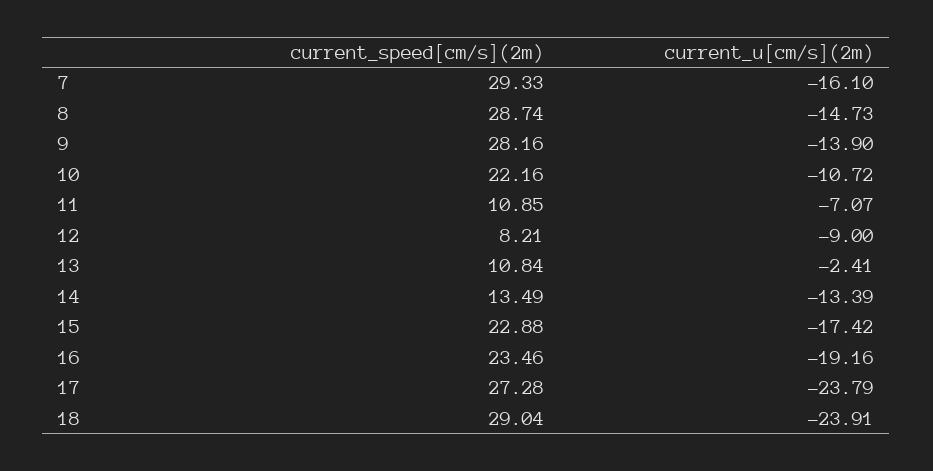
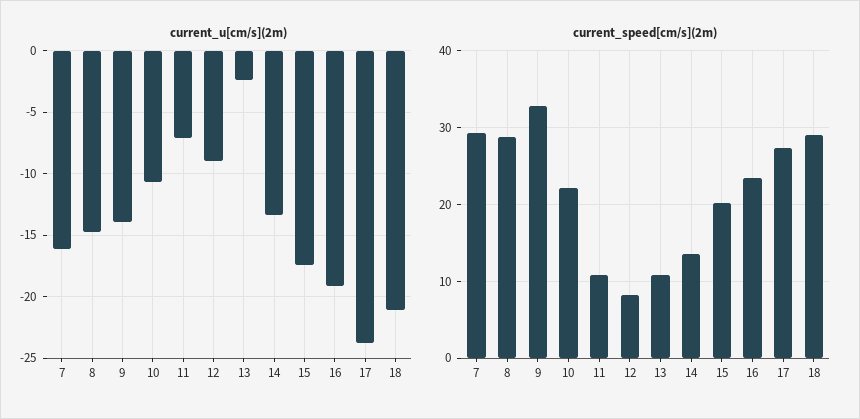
current_speed[cm/s](2m), 9: 28.16 -> 33
current_speed[cm/s](2m), 15: 22.88 -> 20
current_u[cm/s](2m), 18: -23.91 -> -21

